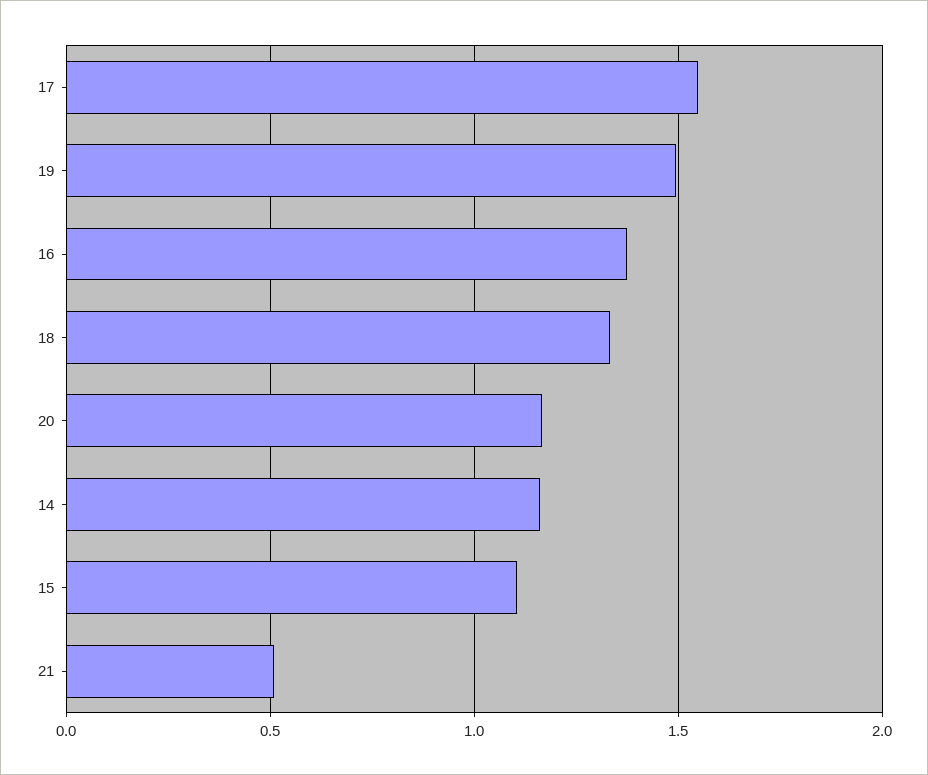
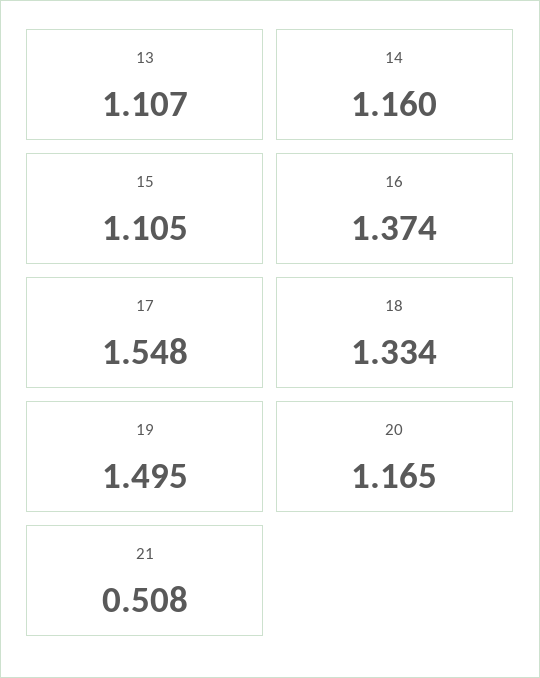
13: none -> 1.107

